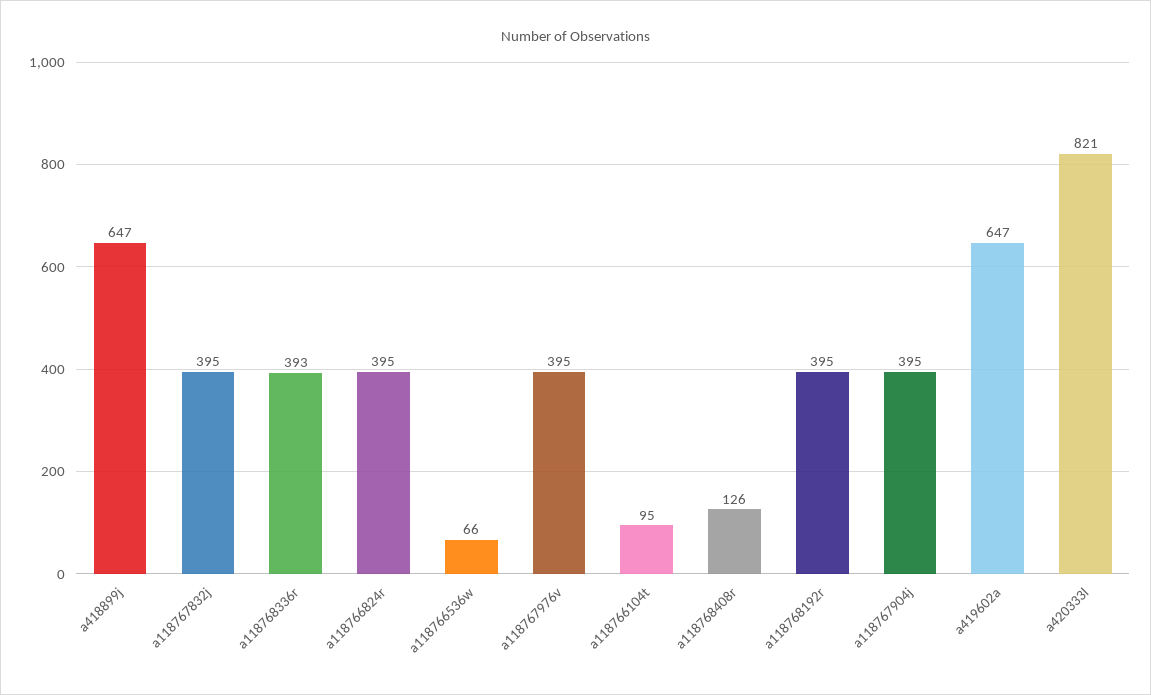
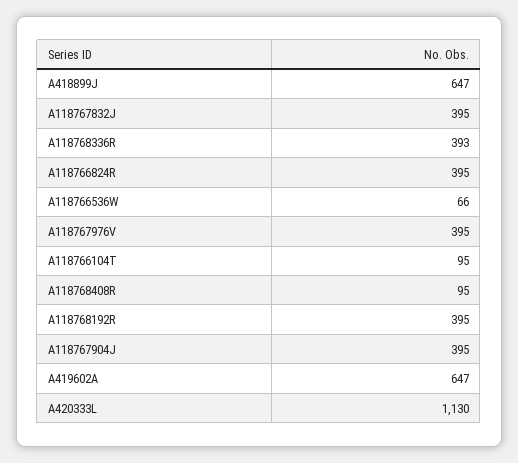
a118768408r: 126 -> 95
a420333l: 821 -> 1130

